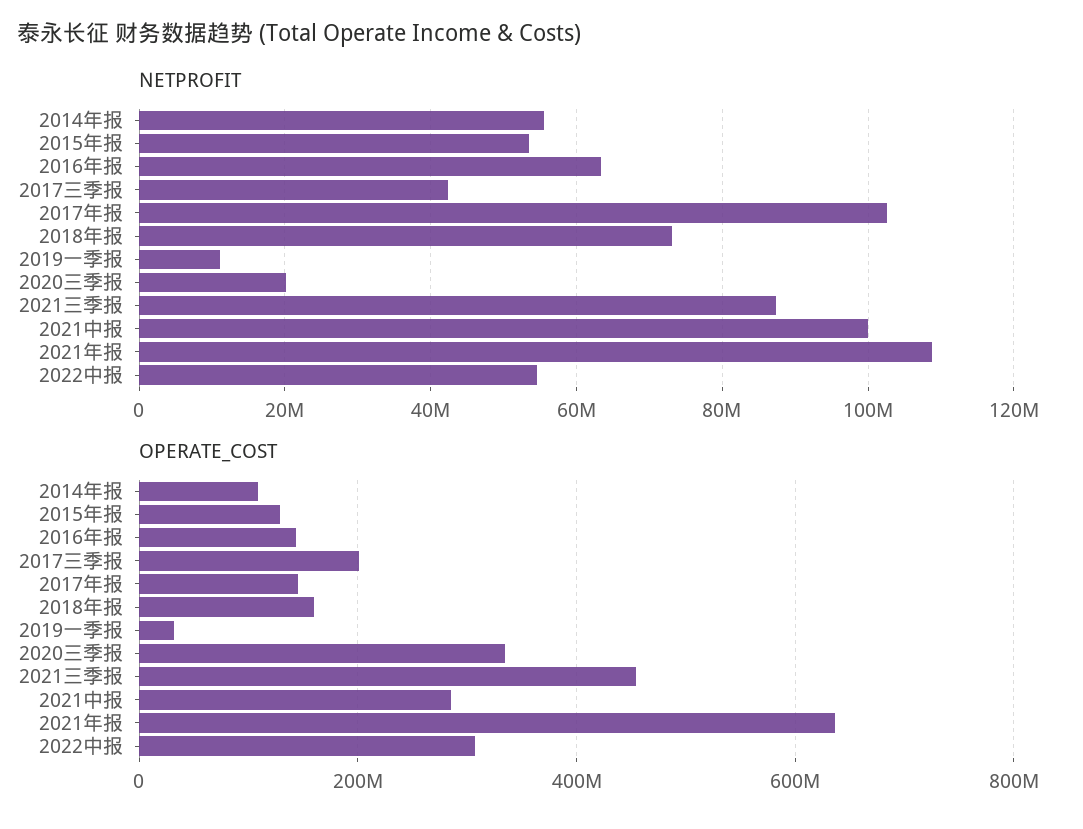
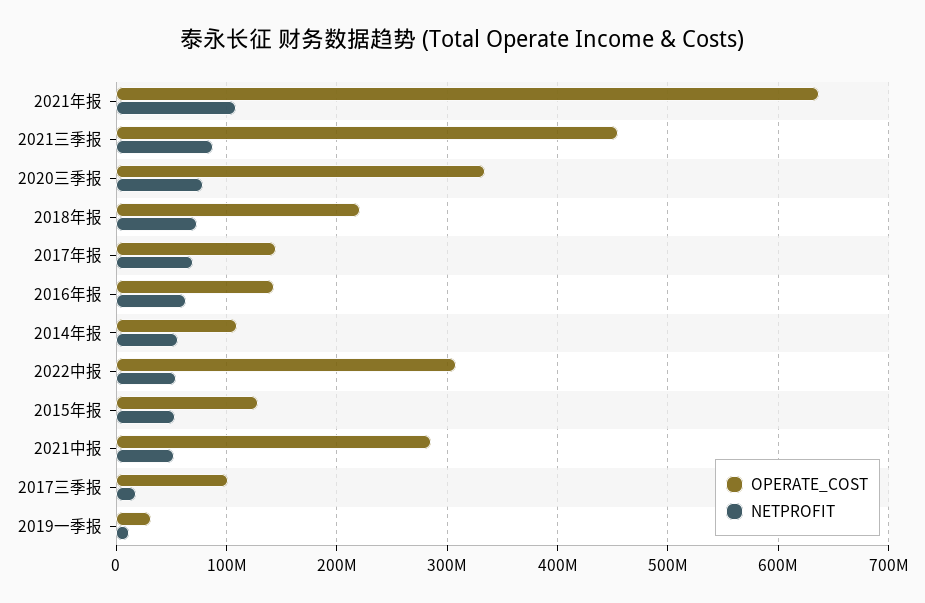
NETPROFIT, 2017三季报: 42000000 -> 20000000
NETPROFIT, 2017年报: 102000000 -> 70000000
NETPROFIT, 2020三季报: 20000000 -> 80000000
NETPROFIT, 2021中报: 100000000 -> 50000000
OPERATE_COST, 2017三季报: 200000000 -> 100000000
OPERATE_COST, 2018年报: 160000000 -> 220000000

